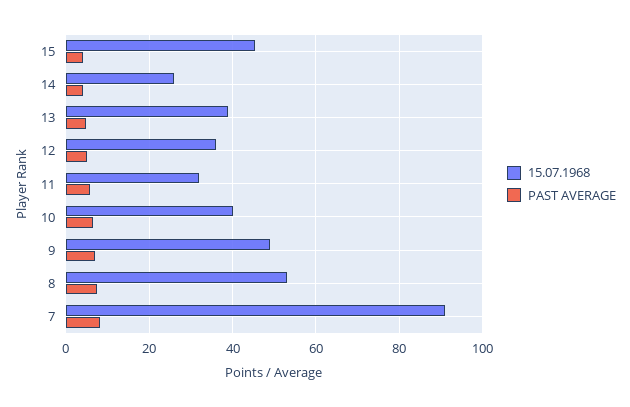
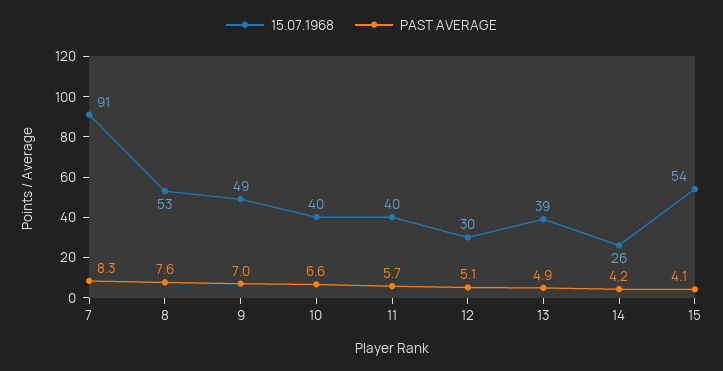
15.07.1968, 15: 46 -> 54
15.07.1968, 12: 36 -> 30
15.07.1968, 11: 32 -> 40

